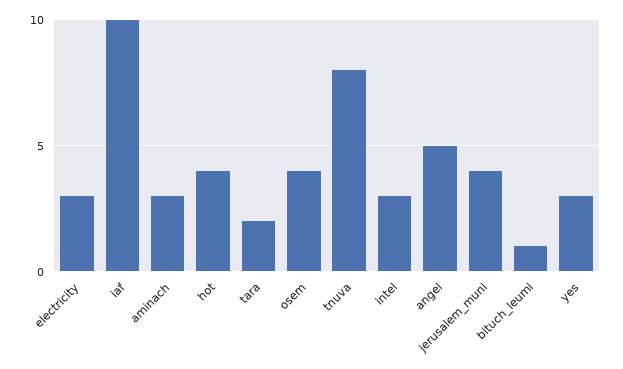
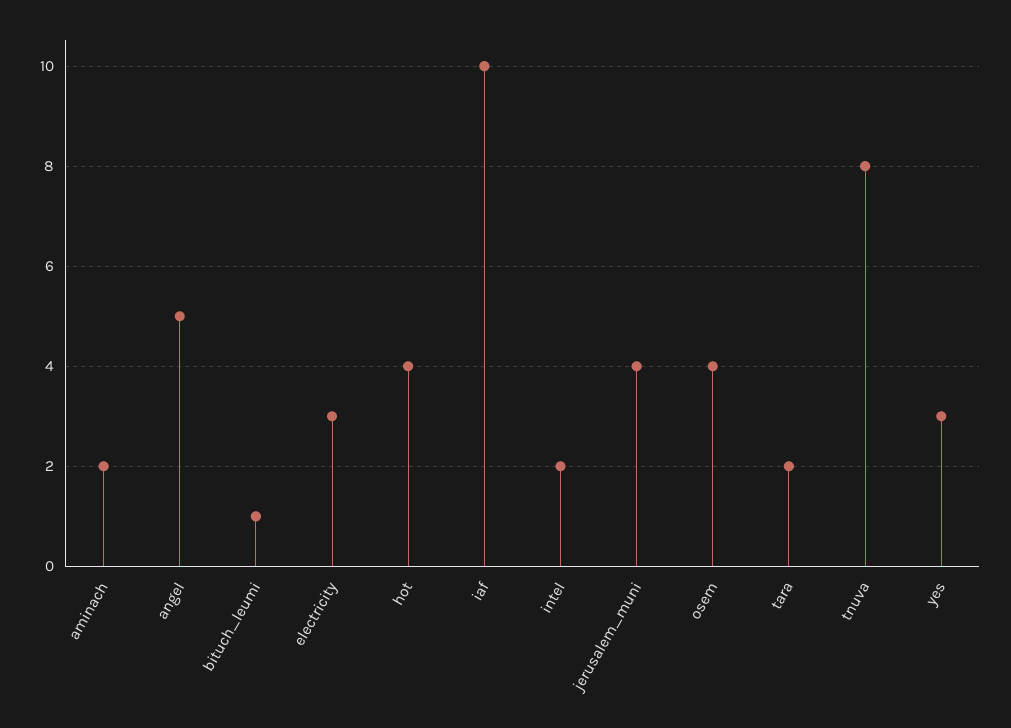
aminach: 3 -> 2
intel: 3 -> 2

